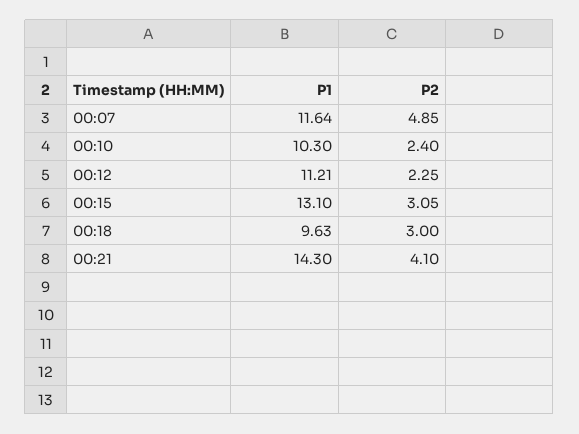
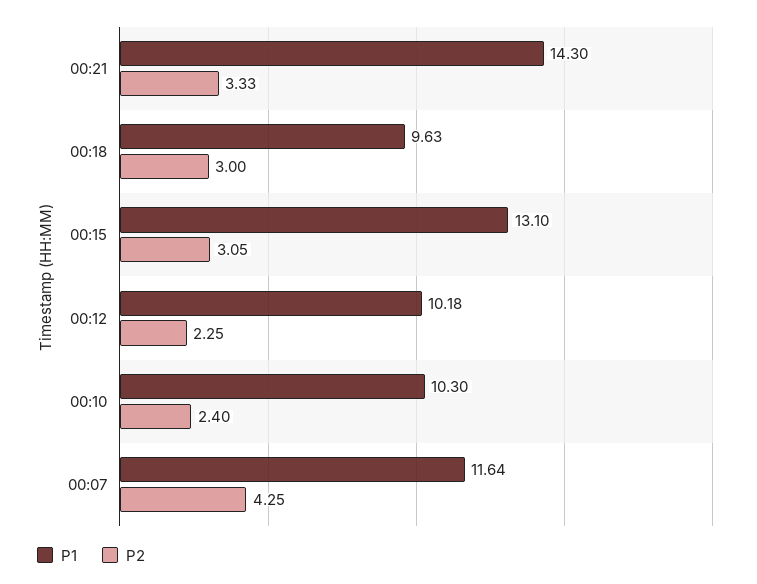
P2, 00:07: 4.85 -> 4.25
P1, 00:12: 11.21 -> 10.18
P2, 00:21: 4.1 -> 3.33

